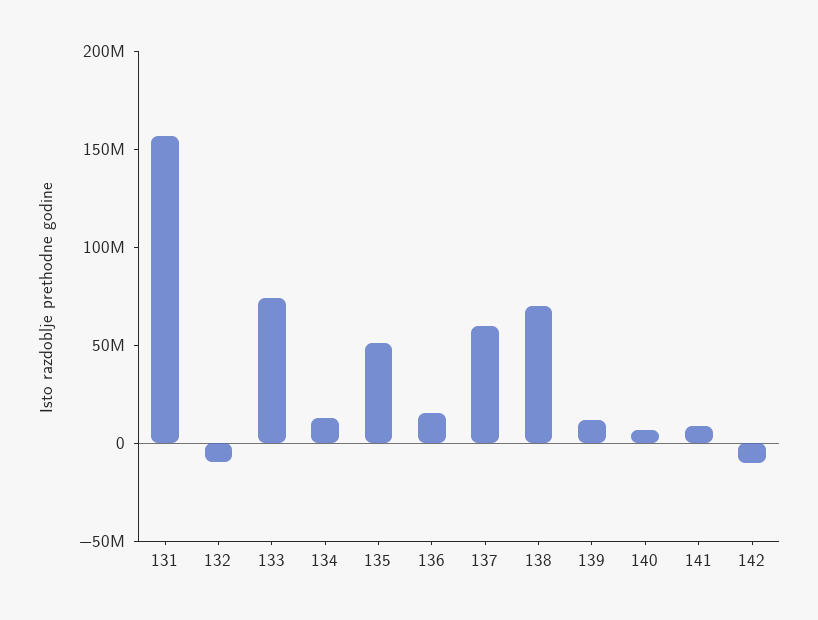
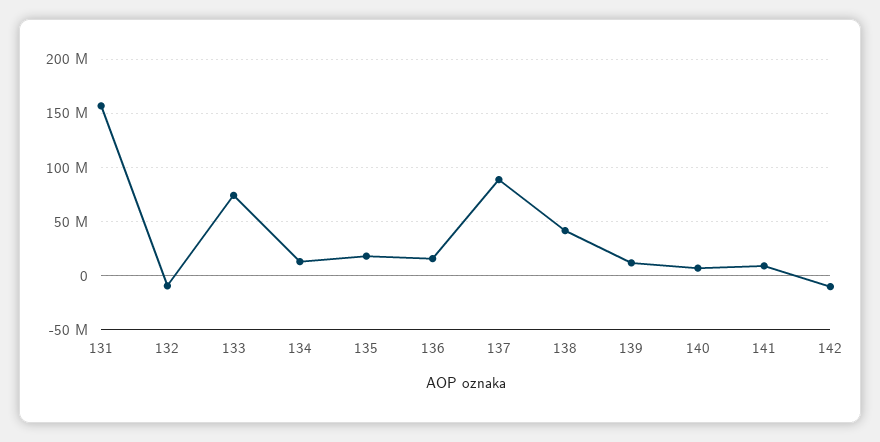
135: 50000000 -> 20000000
137: 60000000 -> 90000000
138: 70000000 -> 40000000

